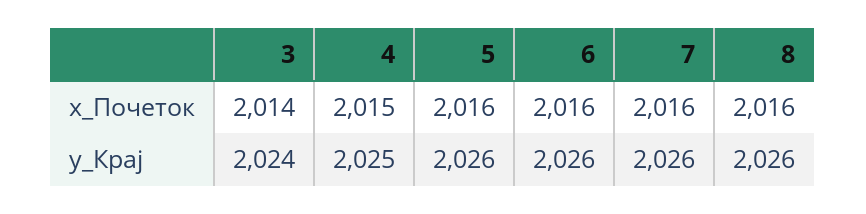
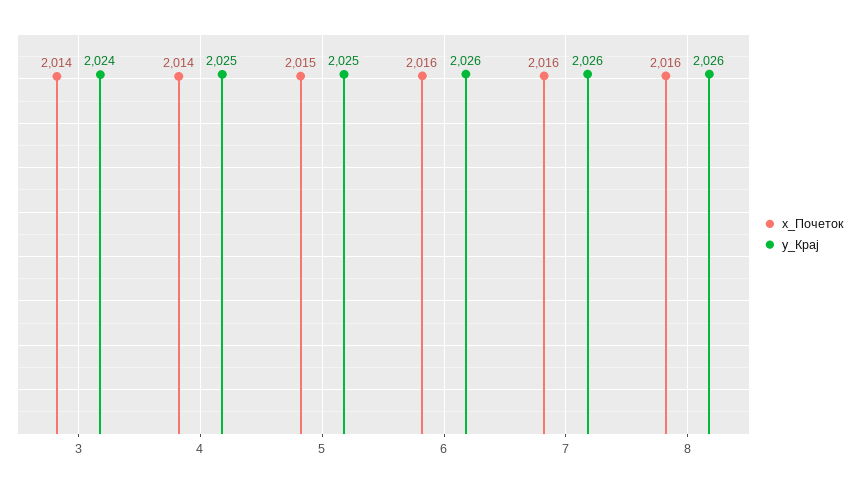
x_Почеток, 4: 2015 -> 2014
x_Почеток, 5: 2016 -> 2015
y_Крај, 5: 2026 -> 2025

